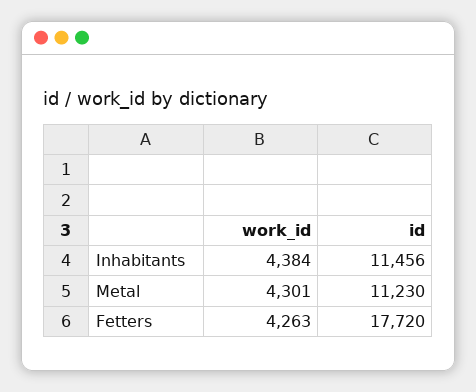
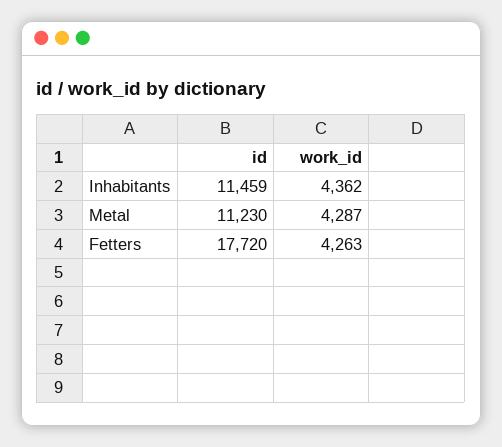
work_id, Inhabitants: 4384 -> 4362
id, Inhabitants: 11456 -> 11459
work_id, Metal: 4301 -> 4287

